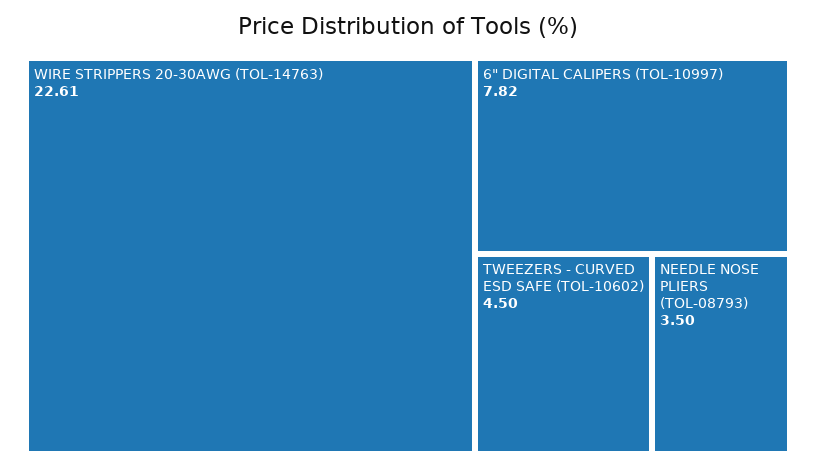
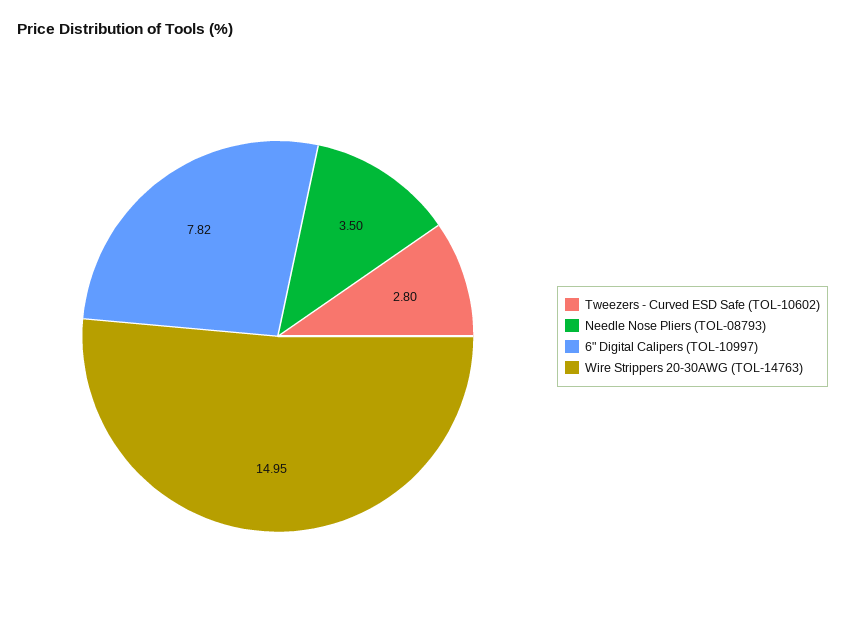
WIRE STRIPPERS 20-30AWG (TOL-14763): 22.61 -> 14.95
TWEEZERS - CURVED ESD SAFE (TOL-10602): 4.5 -> 2.8

